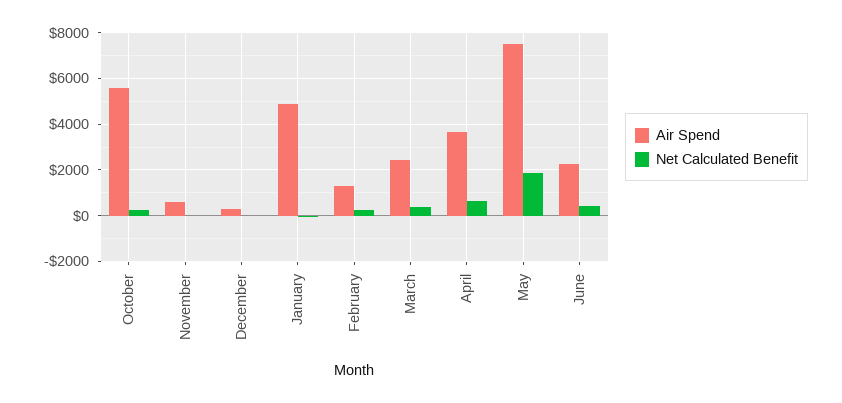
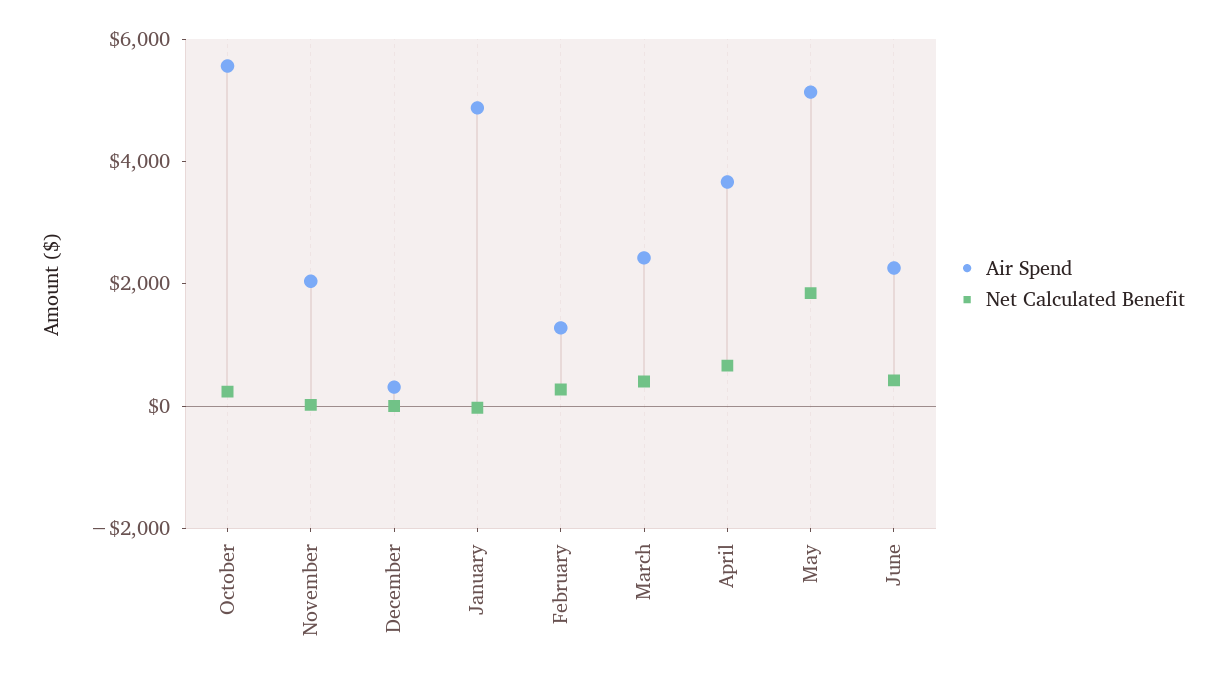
Air Spend, November: 500 -> 2000
Air Spend, May: 7500 -> 5000

